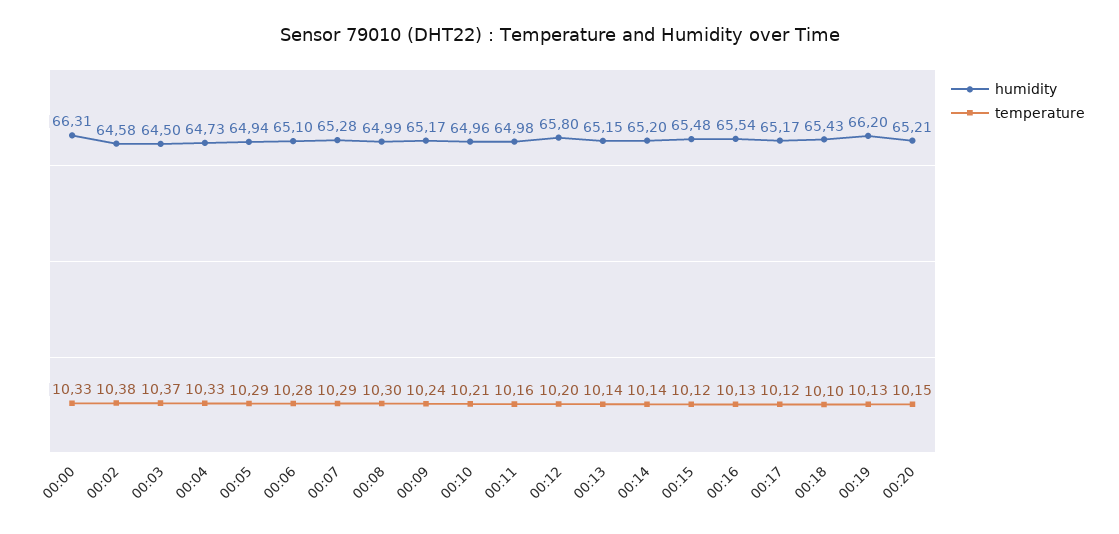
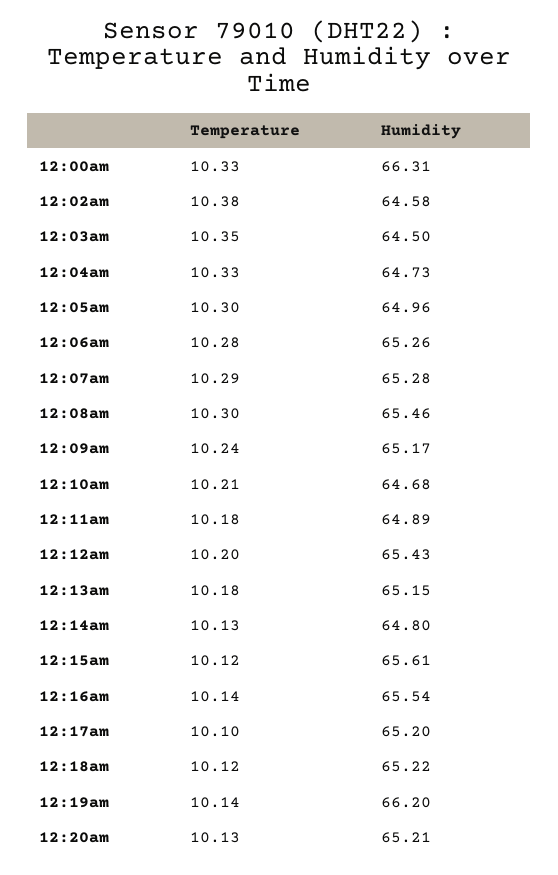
temperature, 00:03: 10.37 -> 10.35
humidity, 00:05: 64.94 -> 64.96
temperature, 00:05: 10.29 -> 10.3
humidity, 00:06: 65.1 -> 65.26
humidity, 00:08: 64.99 -> 65.46
humidity, 00:10: 64.96 -> 64.68
humidity, 00:11: 64.98 -> 64.89
temperature, 00:11: 10.16 -> 10.18
humidity, 00:12: 65.8 -> 65.43
temperature, 00:13: 10.14 -> 10.18
humidity, 00:14: 65.2 -> 64.8
temperature, 00:14: 10.14 -> 10.13
humidity, 00:15: 65.48 -> 65.61
temperature, 00:16: 10.13 -> 10.14
humidity, 00:17: 65.17 -> 65.2
temperature, 00:17: 10.12 -> 10.1
humidity, 00:18: 65.43 -> 65.22
temperature, 00:18: 10.1 -> 10.12
temperature, 00:19: 10.13 -> 10.14
temperature, 00:20: 10.15 -> 10.13

